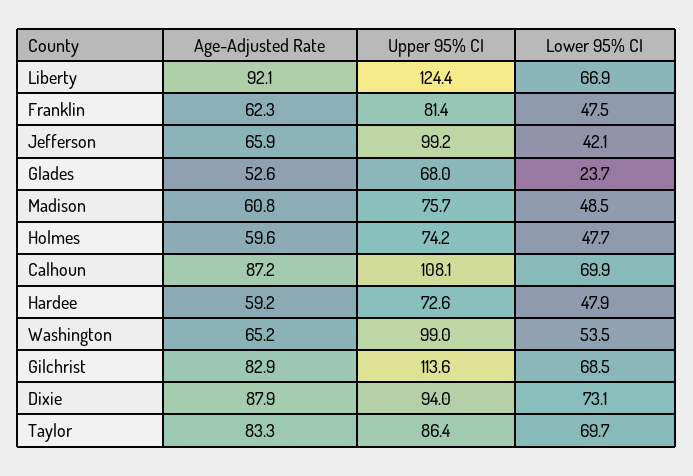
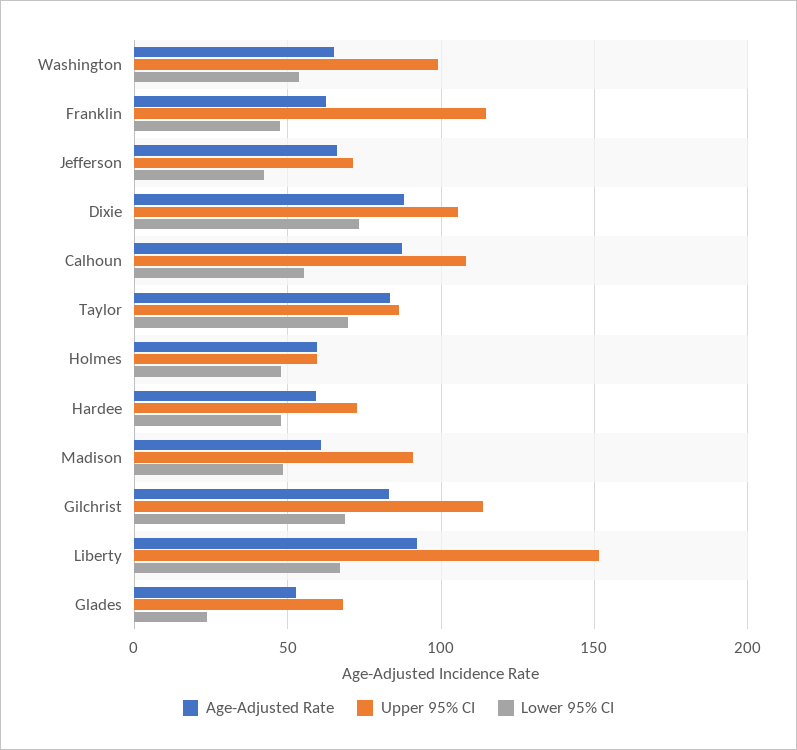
Upper 95% CI, Liberty: 124.4 -> 150
Upper 95% CI, Franklin: 81.4 -> 115
Upper 95% CI, Jefferson: 99.2 -> 70
Upper 95% CI, Madison: 75.7 -> 90
Upper 95% CI, Holmes: 74.2 -> 60
Lower 95% CI, Calhoun: 69.9 -> 55
Upper 95% CI, Dixie: 94 -> 105

